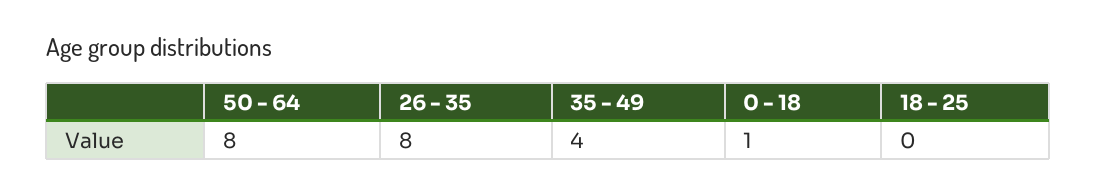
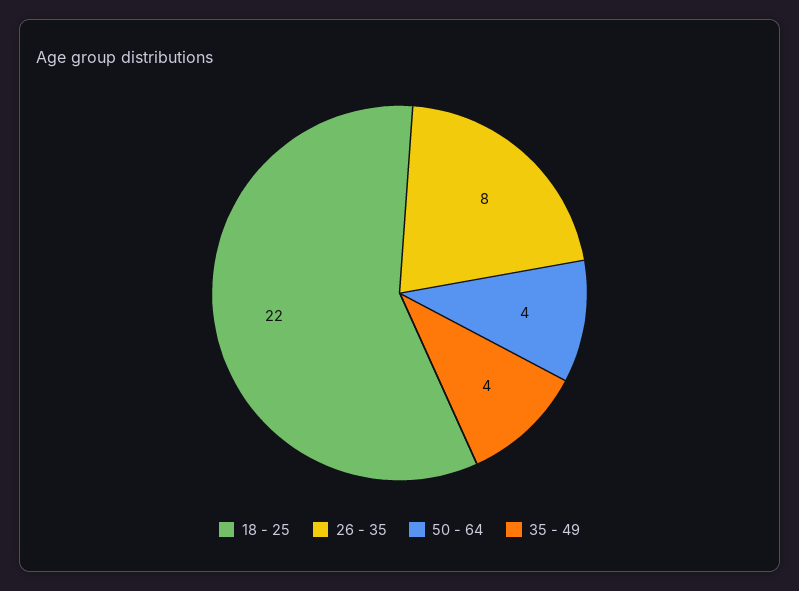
50 - 64: 8 -> 4
0 - 18: 1 -> none
18 - 25: 0 -> 22

